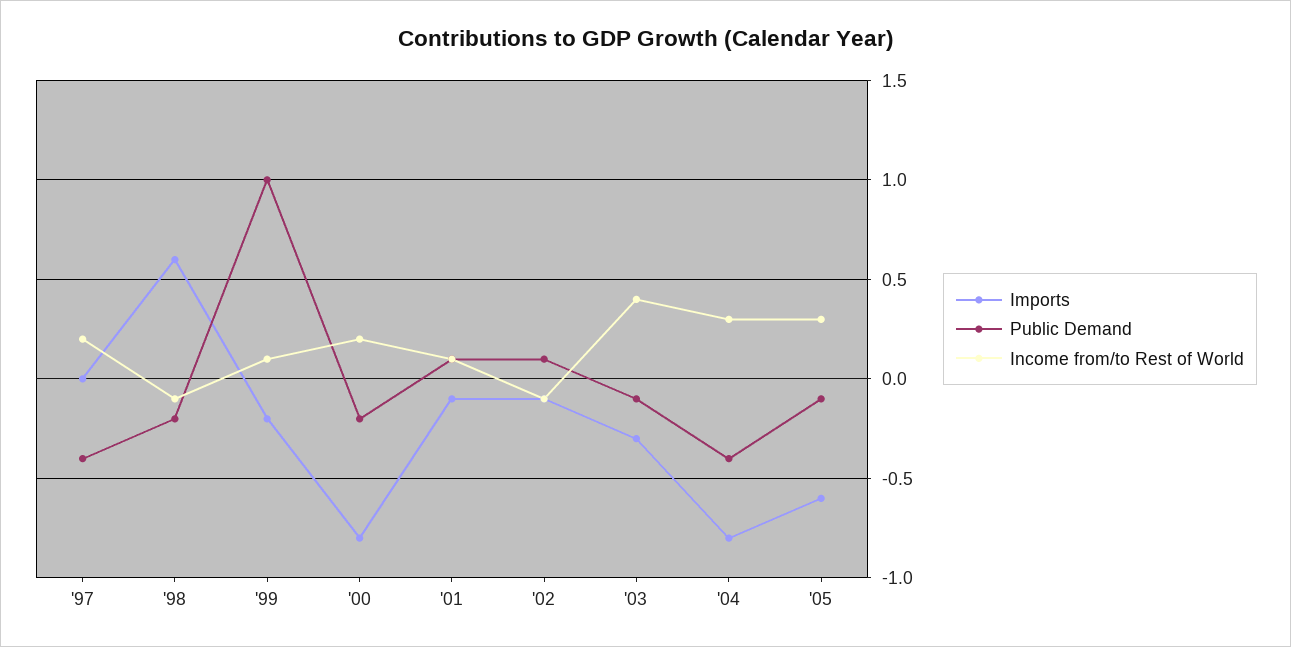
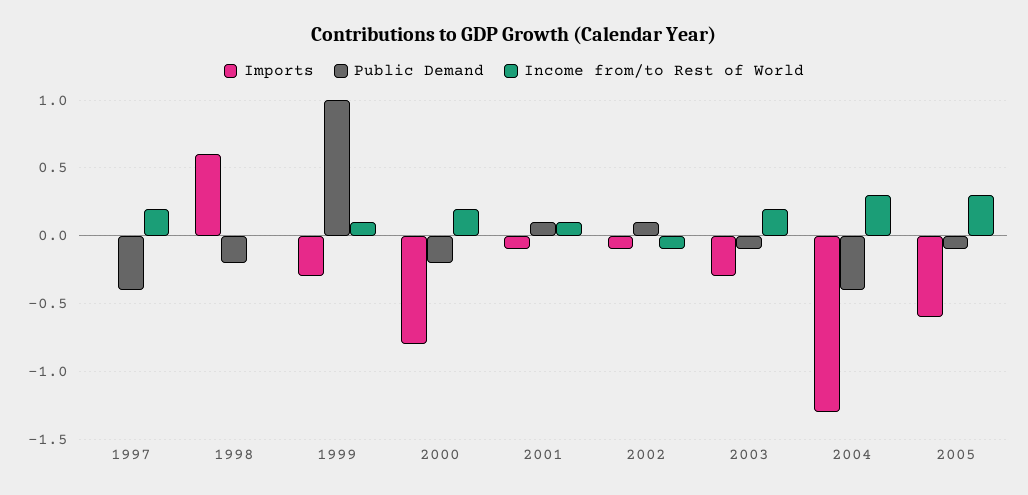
Income from/to Rest of World, '98: -0.1 -> 0
Imports, '99: -0.2 -> -0.3
Income from/to Rest of World, '03: 0.4 -> 0.2
Imports, '04: -0.8 -> -1.3

